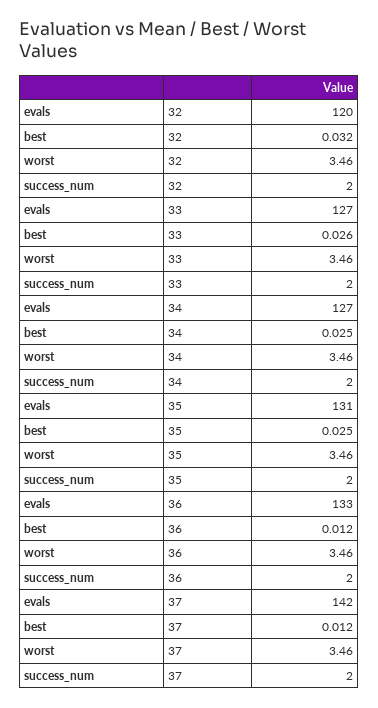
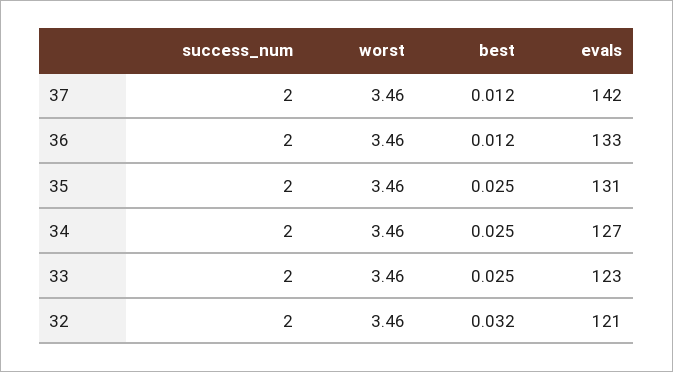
evals, 32: 120 -> 121
evals, 33: 127 -> 123
best, 33: 0.026 -> 0.025

